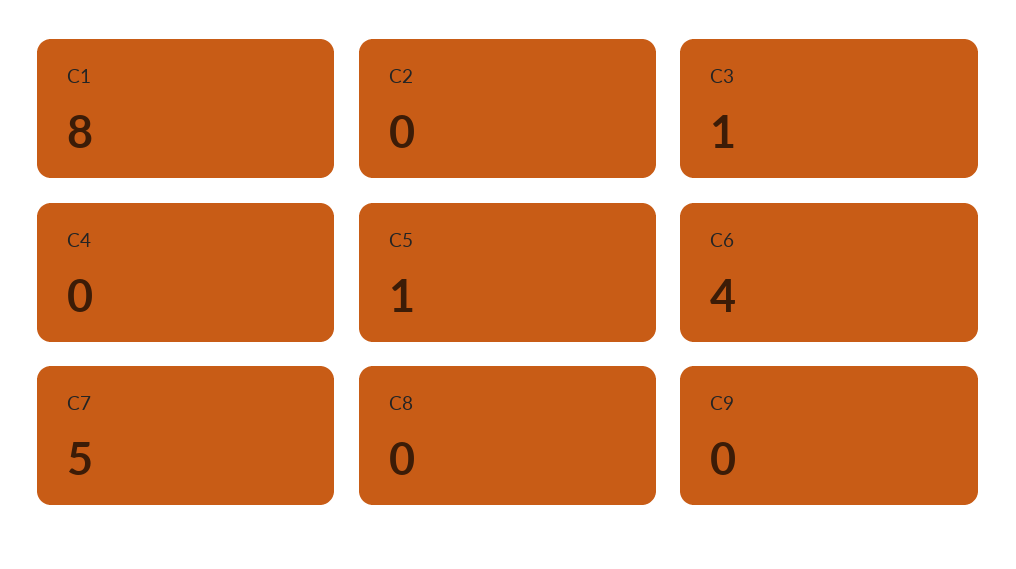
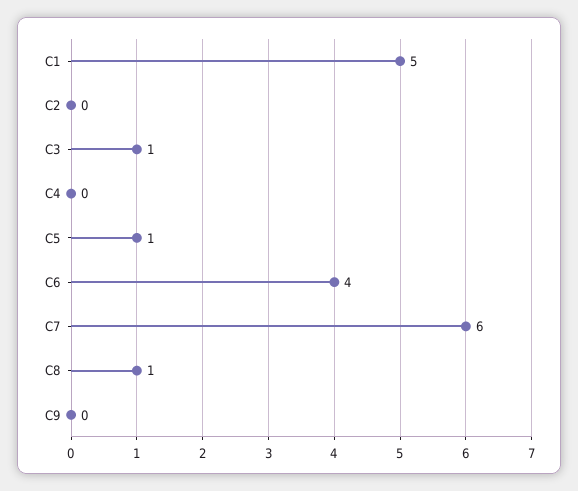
C1: 8 -> 5
C7: 5 -> 6
C8: 0 -> 1

